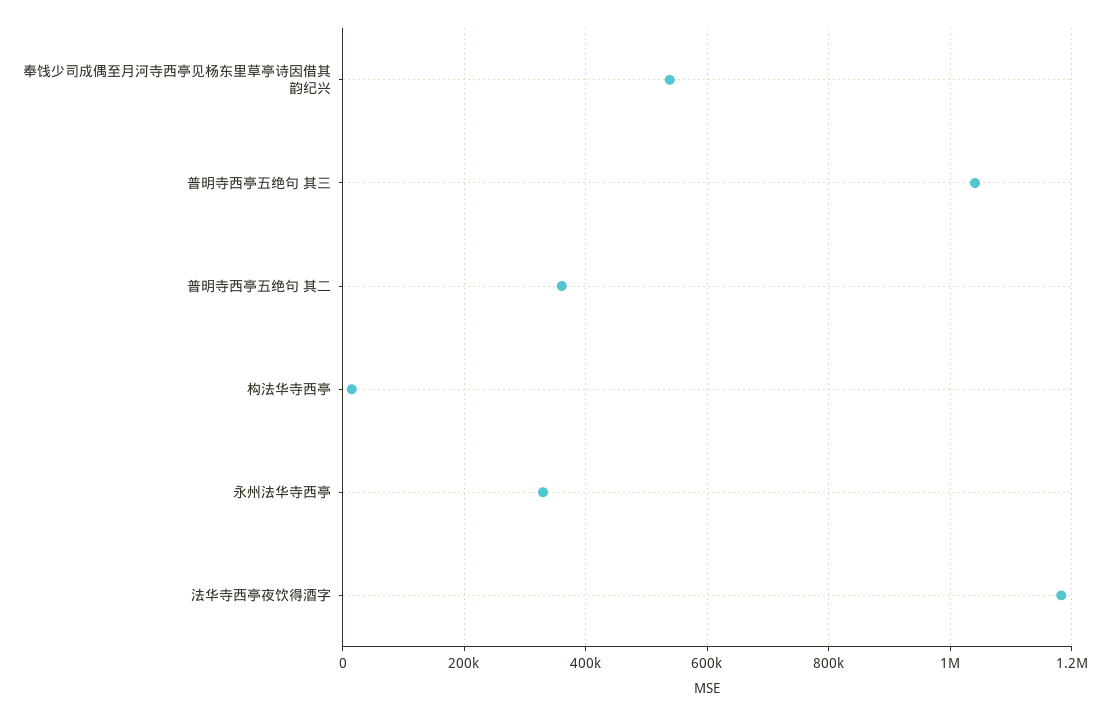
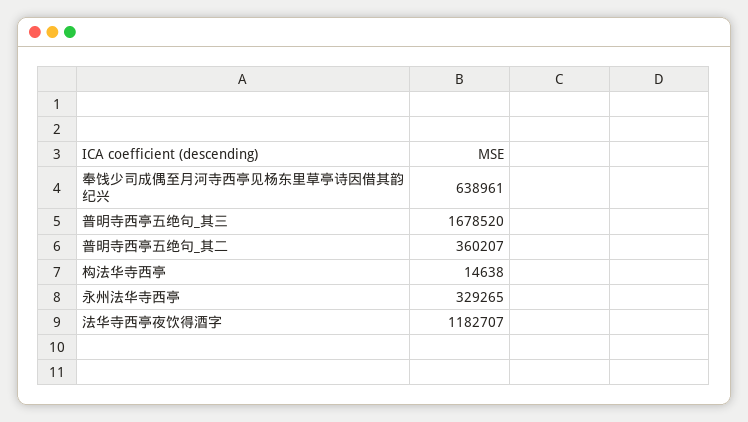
奉饯少司成偶至月河寺西亭见杨东里草亭诗因借其韵纪兴: 540000 -> 638961
普明寺西亭五绝句 其三: 1040000 -> 1678520

